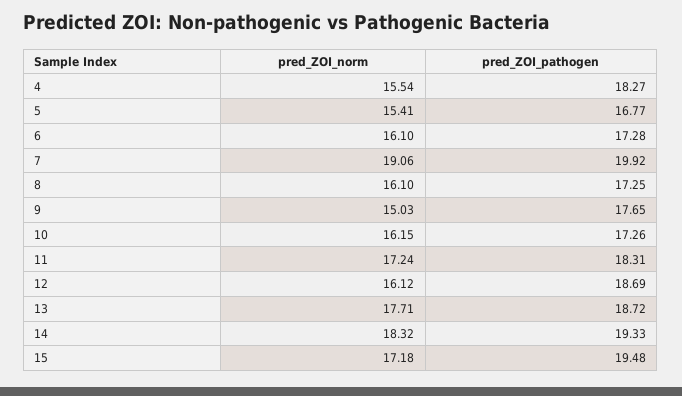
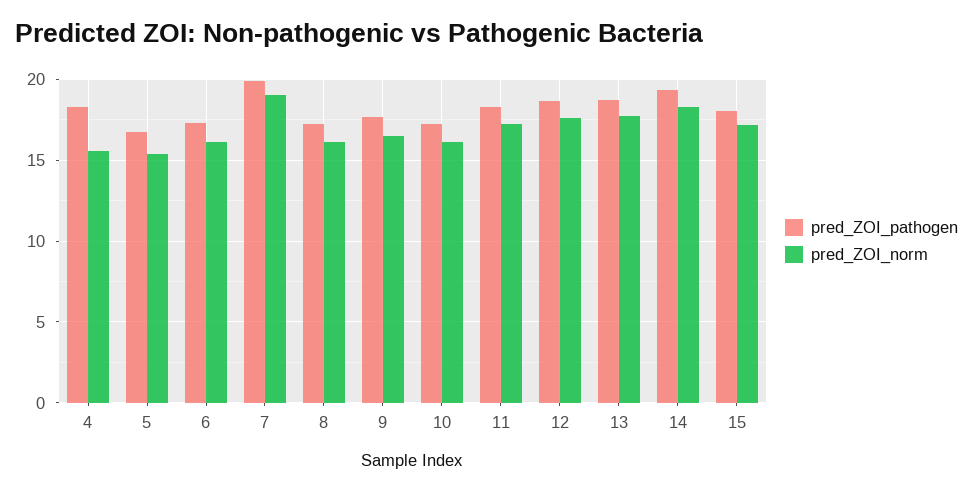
pred_ZOI_norm, 9: 15.03 -> 16.5
pred_ZOI_norm, 12: 16.12 -> 17.5
pred_ZOI_pathogen, 15: 19.48 -> 18

